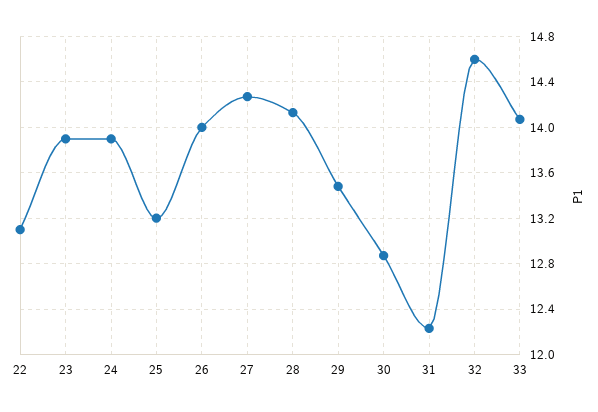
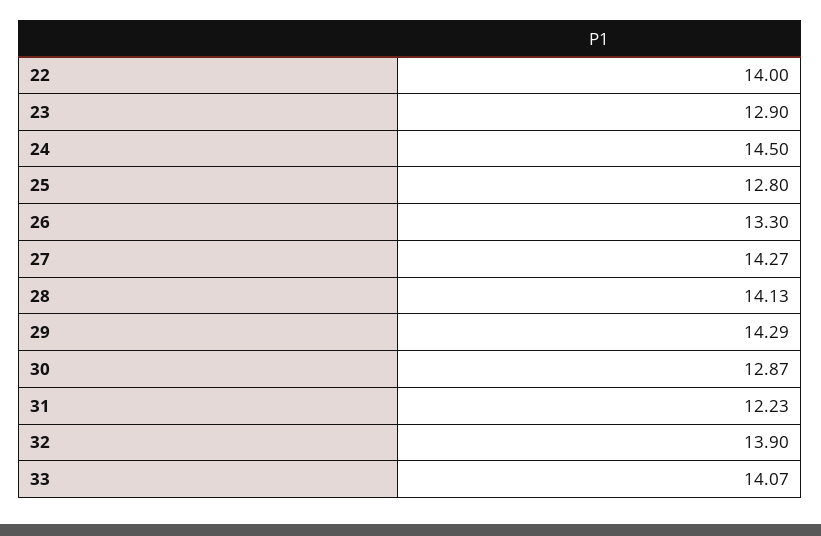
22: 13.1 -> 14
23: 13.9 -> 12.9
24: 13.9 -> 14.5
25: 13.2 -> 12.8
26: 14 -> 13.3
29: 13.5 -> 14.29
32: 14.6 -> 13.9

